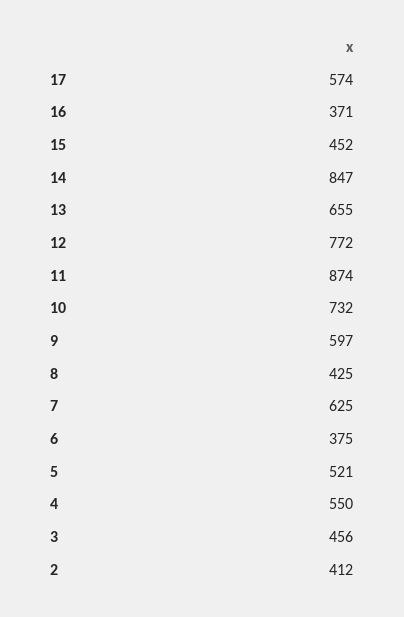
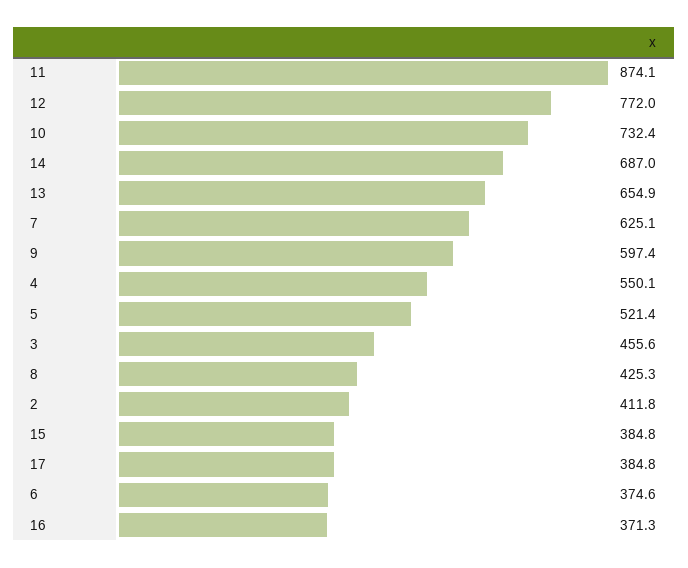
17: 574 -> 384.8
15: 452 -> 384.8
14: 847 -> 687

